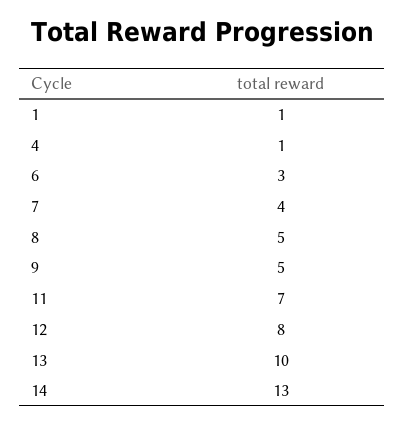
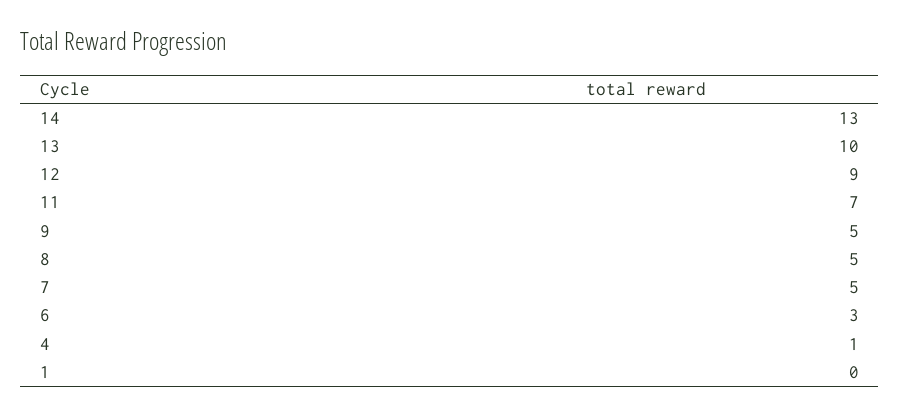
1: 1 -> 0
7: 4 -> 5
12: 8 -> 9

